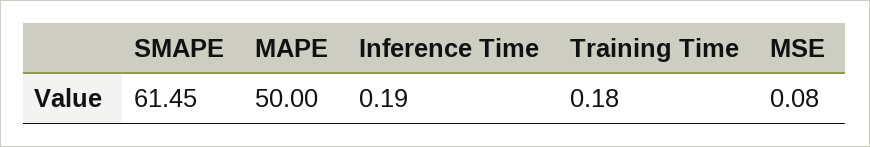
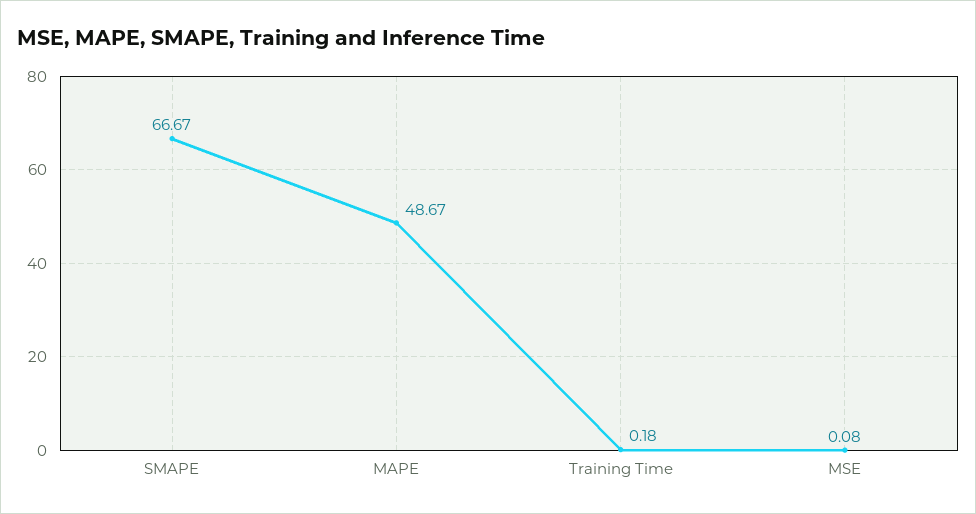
SMAPE: 61.45 -> 66.67
MAPE: 50 -> 48.67
Inference Time: 0.19 -> none

